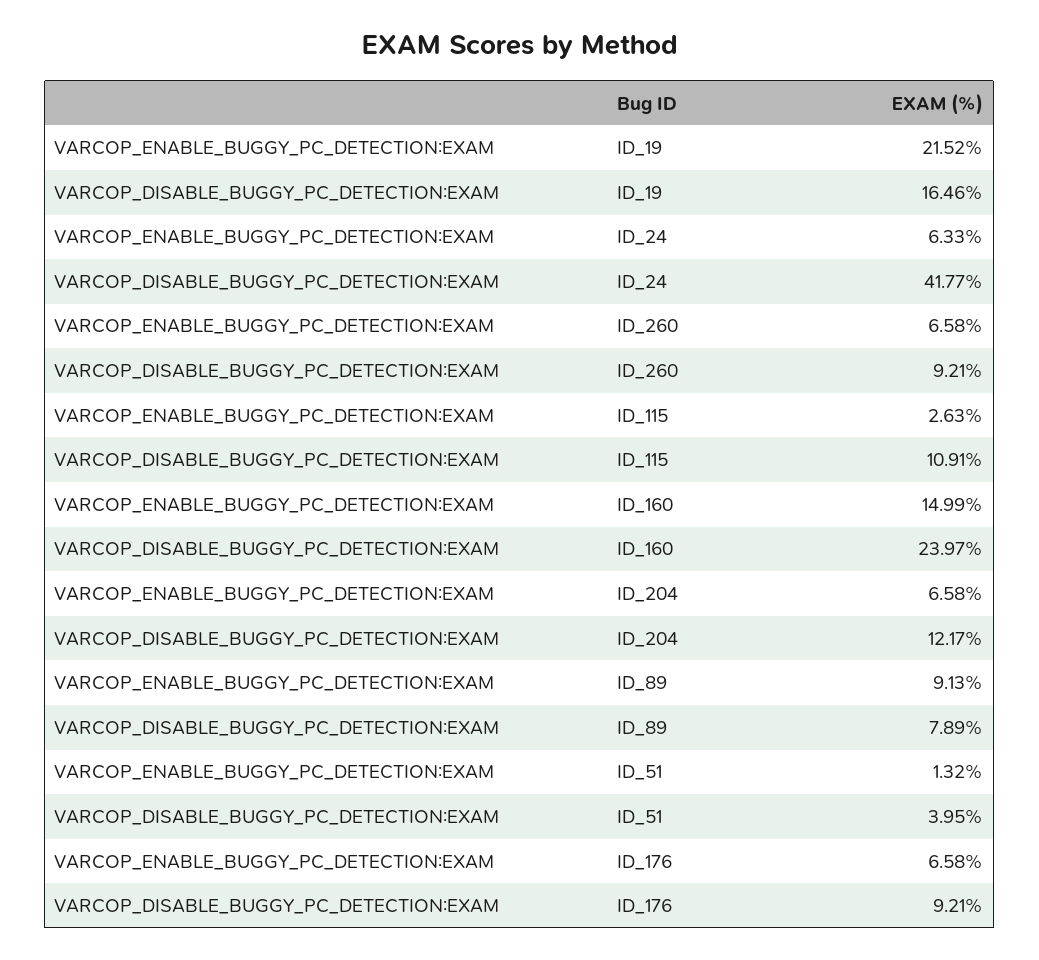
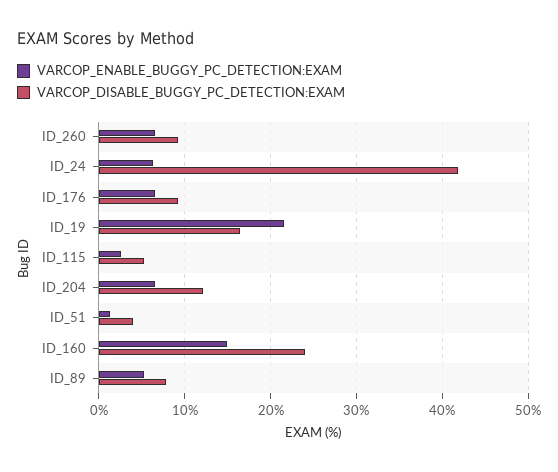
VARCOP_DISABLE_BUGGY_PC_DETECTION:EXAM, ID_115: 10.91 -> 5
VARCOP_ENABLE_BUGGY_PC_DETECTION:EXAM, ID_89: 9.13 -> 5

